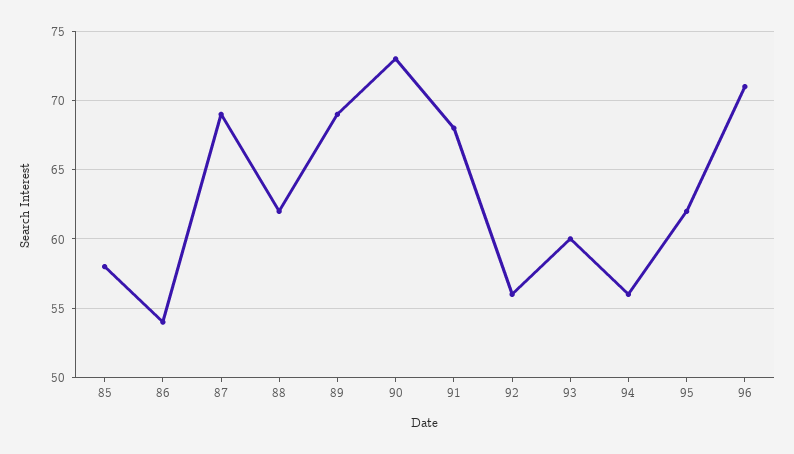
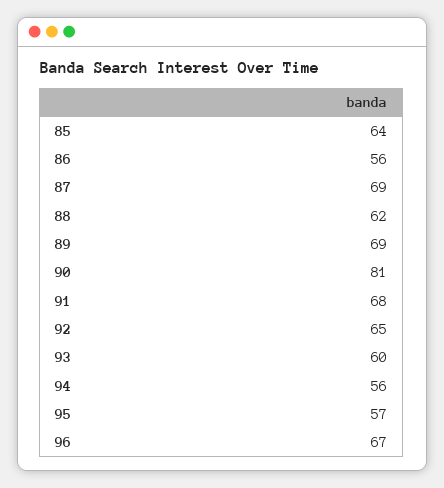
85: 58 -> 64
86: 54 -> 56
90: 73 -> 81
92: 56 -> 65
95: 62 -> 57
96: 71 -> 67

